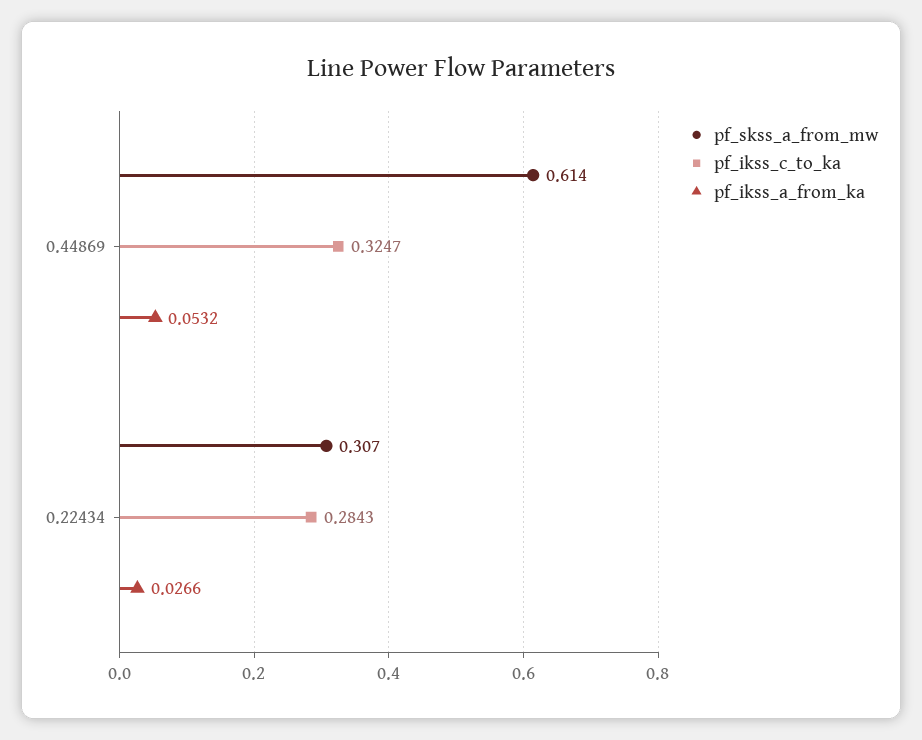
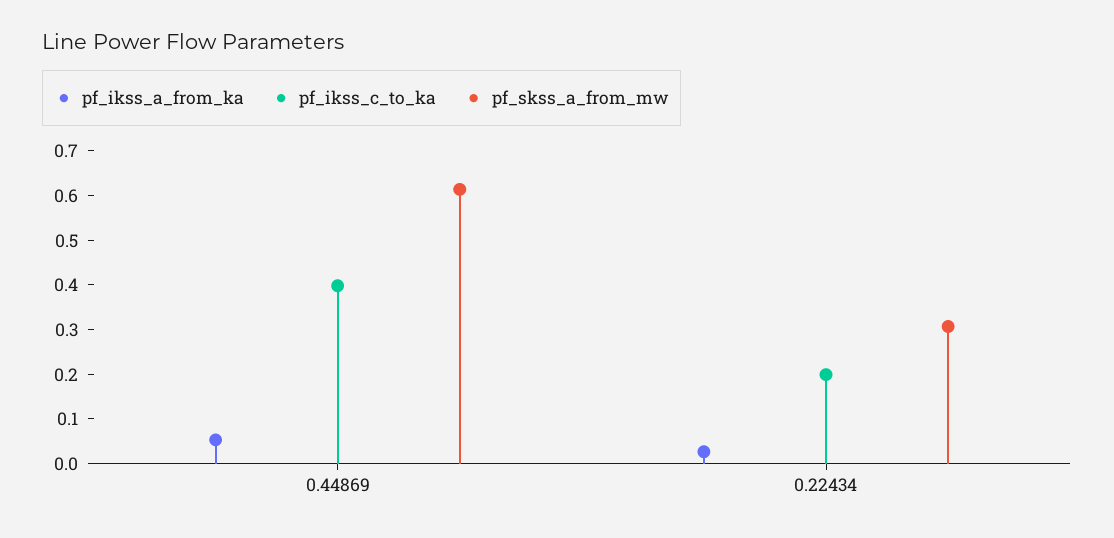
pf_ikss_c_to_ka, 0.44869: 0.3247 -> 0.4
pf_ikss_c_to_ka, 0.22434: 0.2843 -> 0.2

